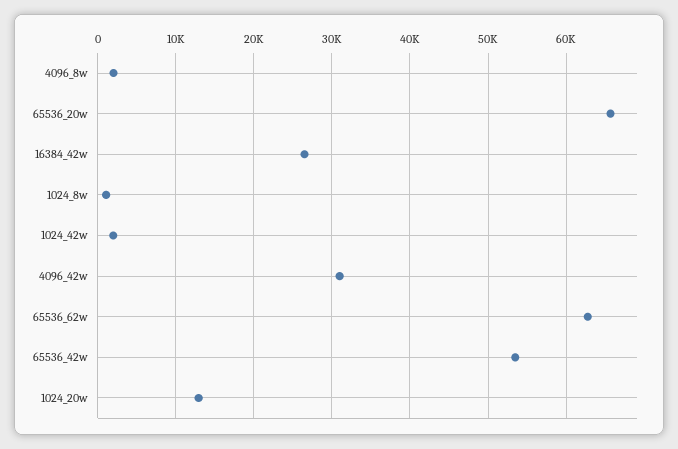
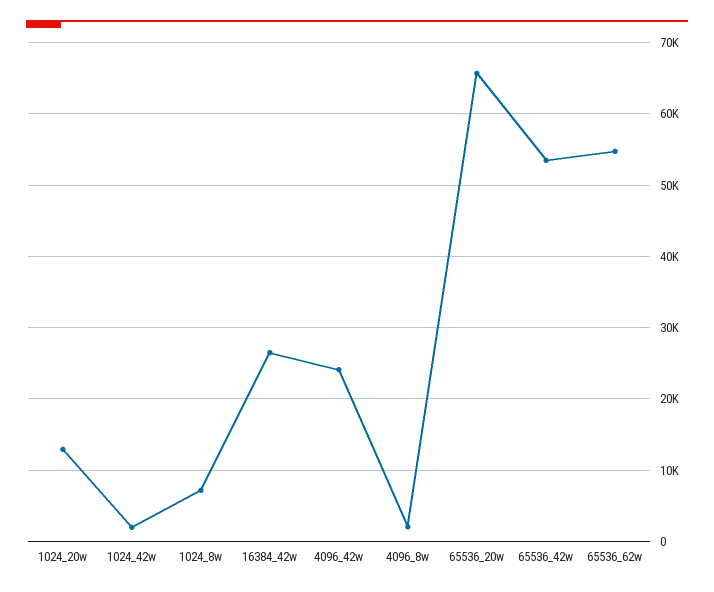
1024_8w: 1000 -> 7000
4096_42w: 31000 -> 24000
65536_62w: 63000 -> 55000

